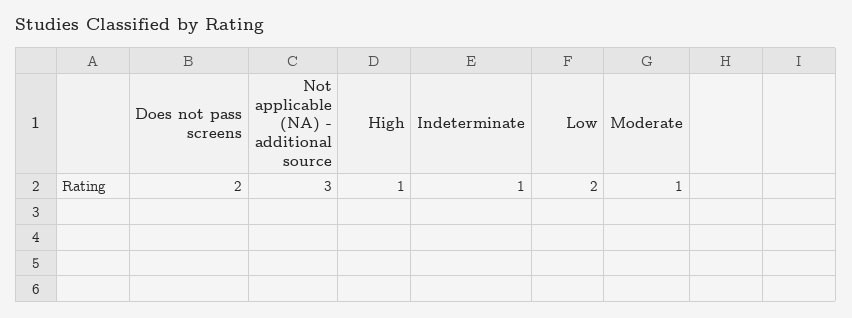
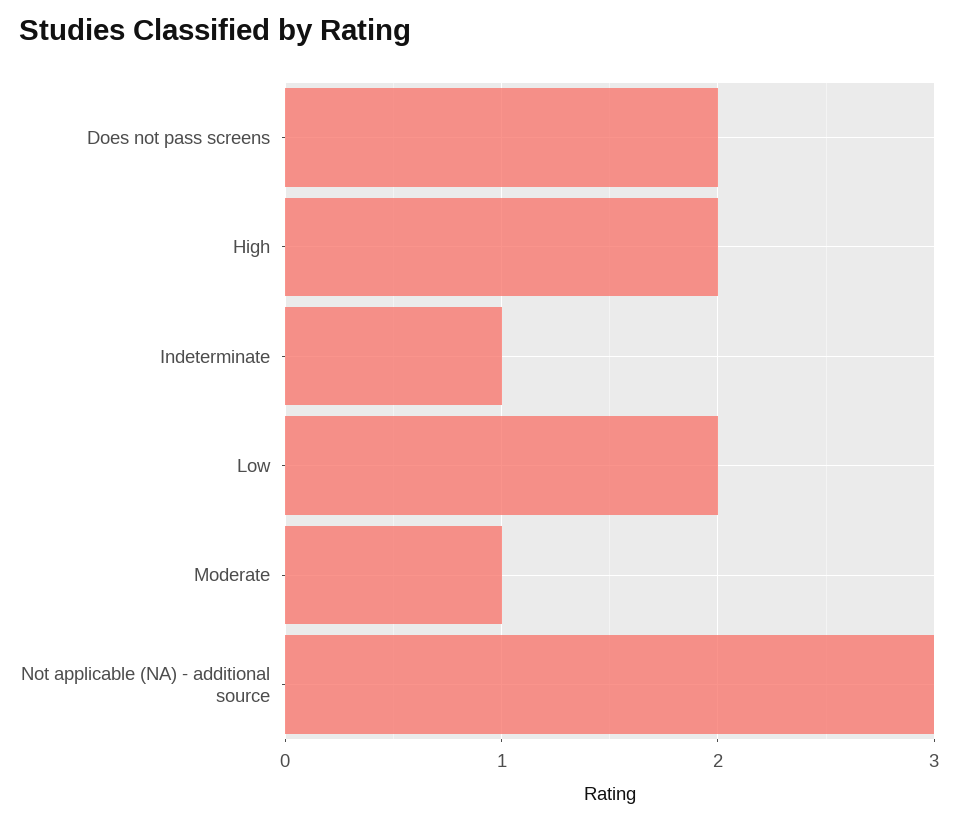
High: 1 -> 2

